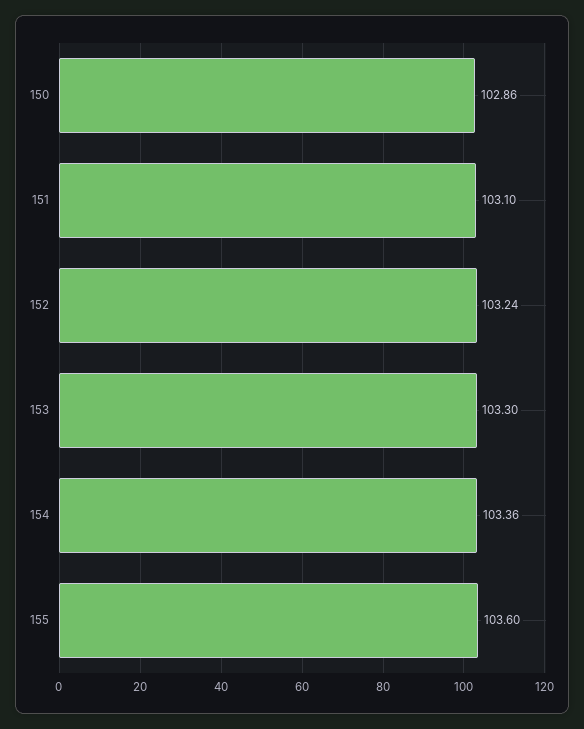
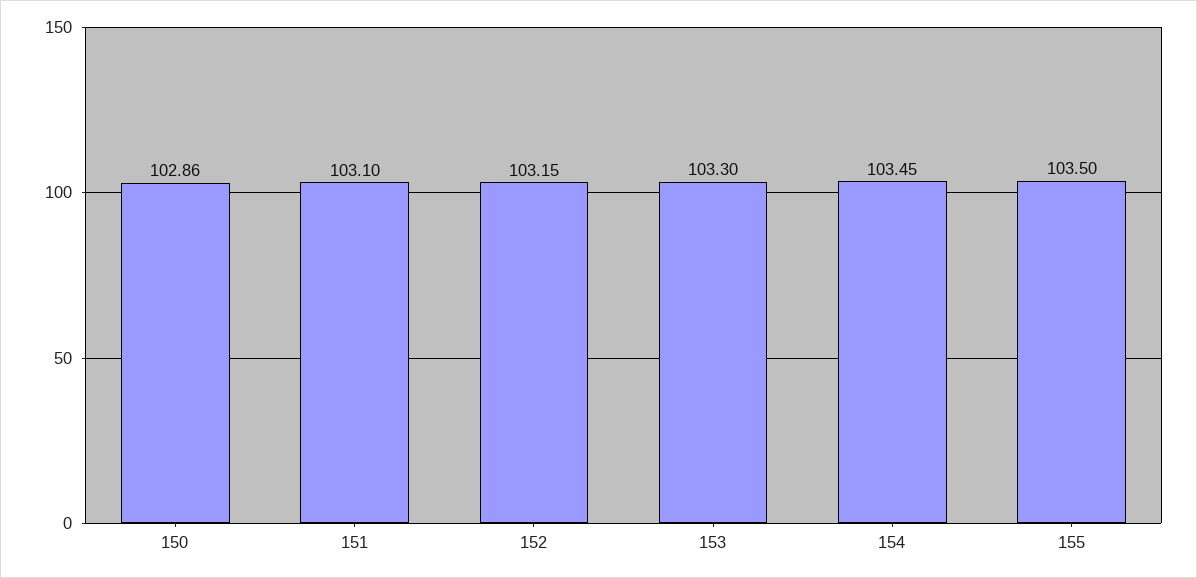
152: 103.24 -> 103.15
154: 103.36 -> 103.45
155: 103.6 -> 103.5

